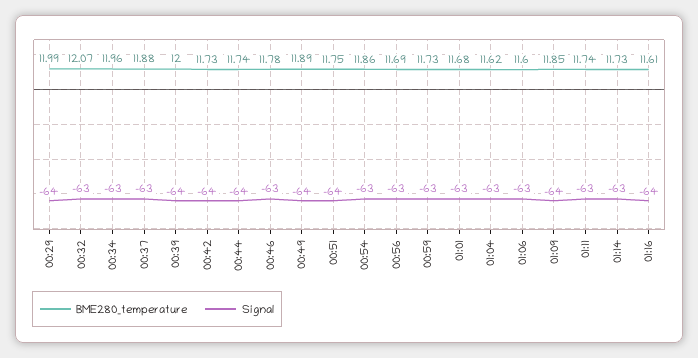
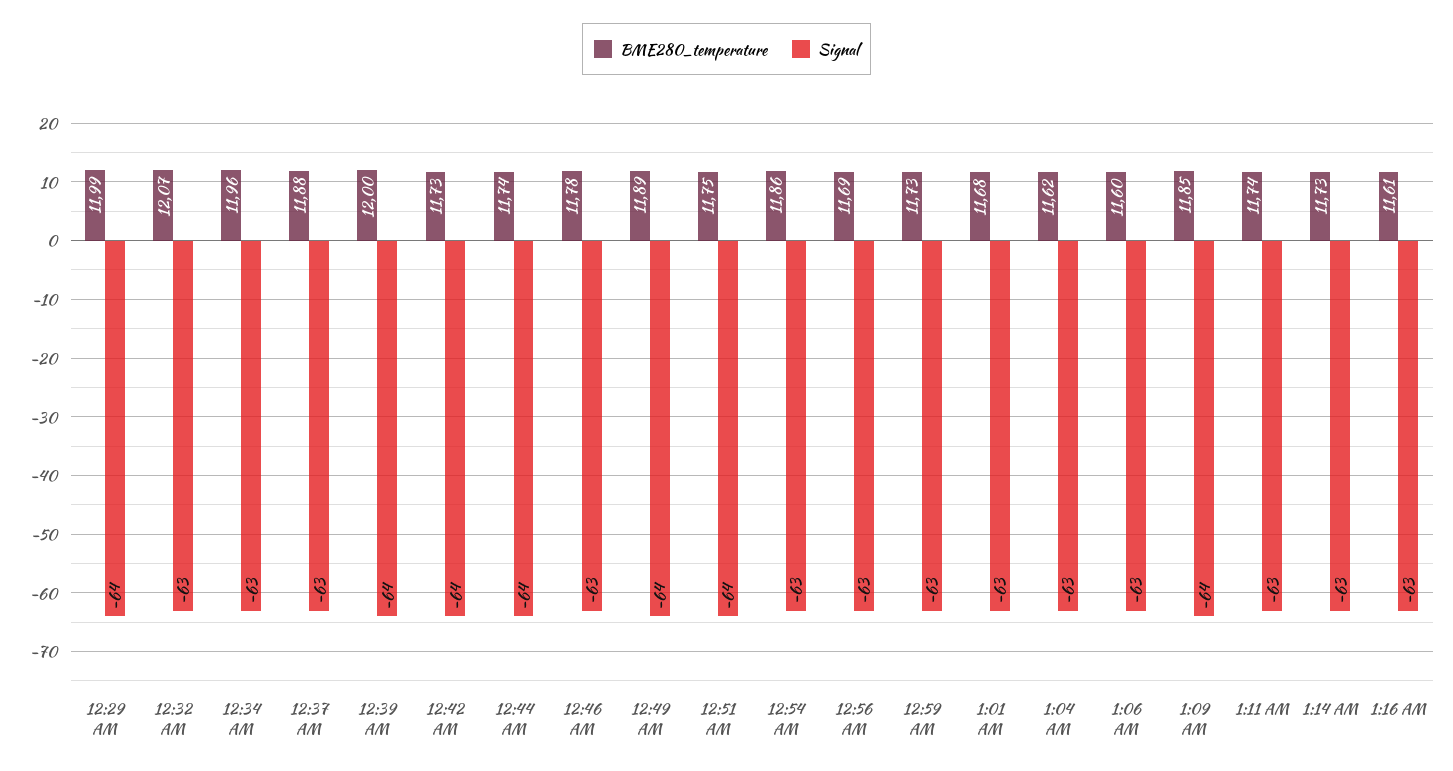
Signal, 01:16: -64 -> -63

